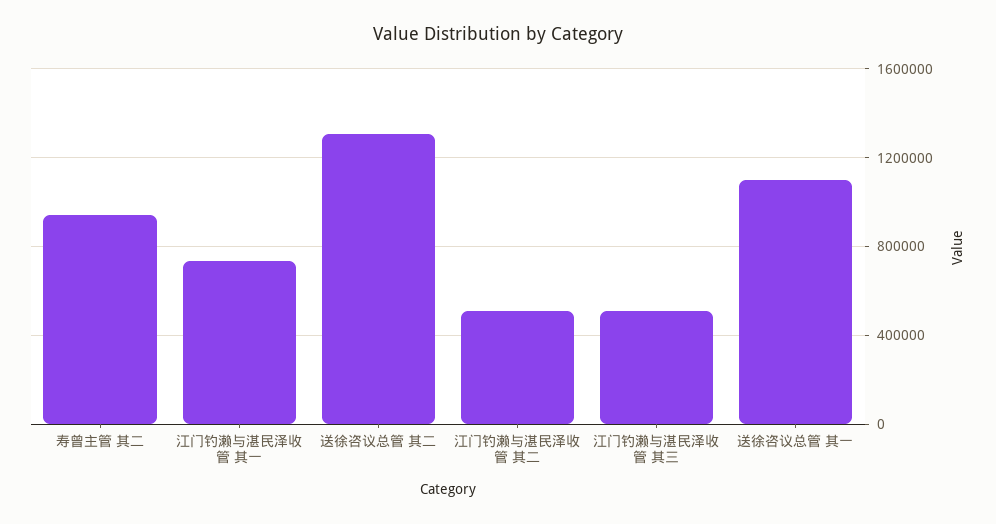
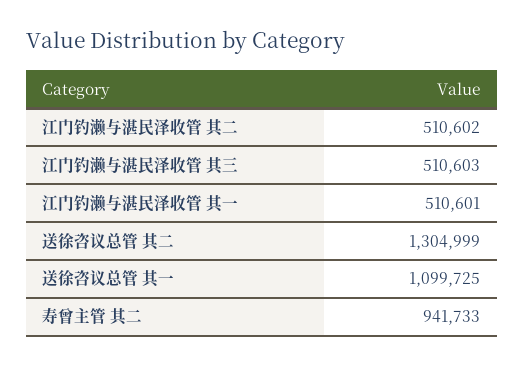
江门钓濑与湛民泽收管 其一: 750000 -> 510601

